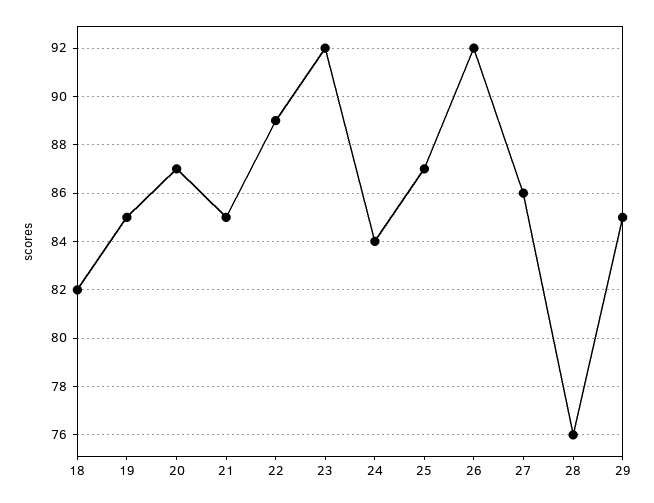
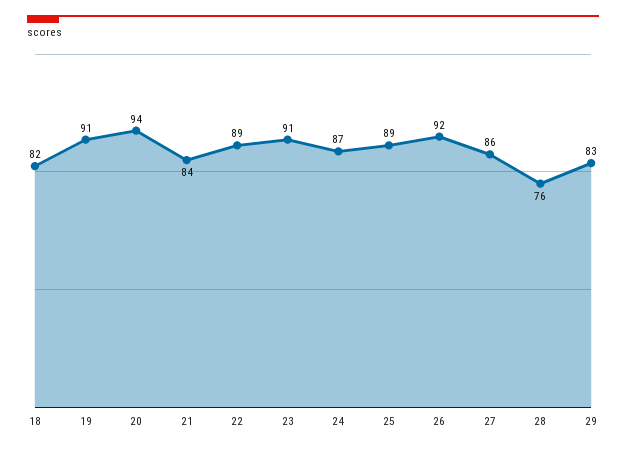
19: 85 -> 91
20: 87 -> 94
21: 85 -> 84
23: 92 -> 91
24: 84 -> 87
25: 87 -> 89
29: 85 -> 83

